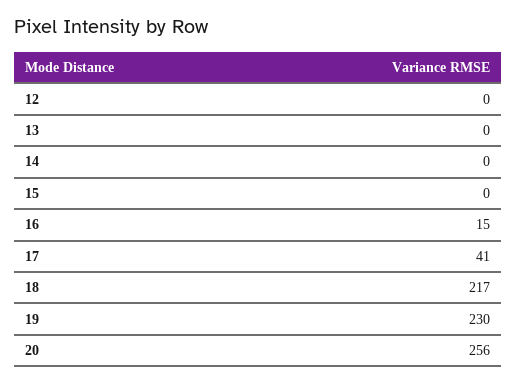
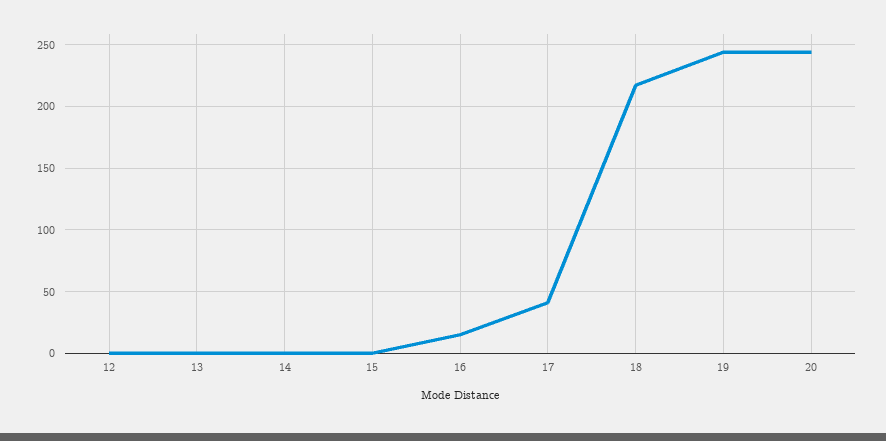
19: 230 -> 245
20: 256 -> 245

